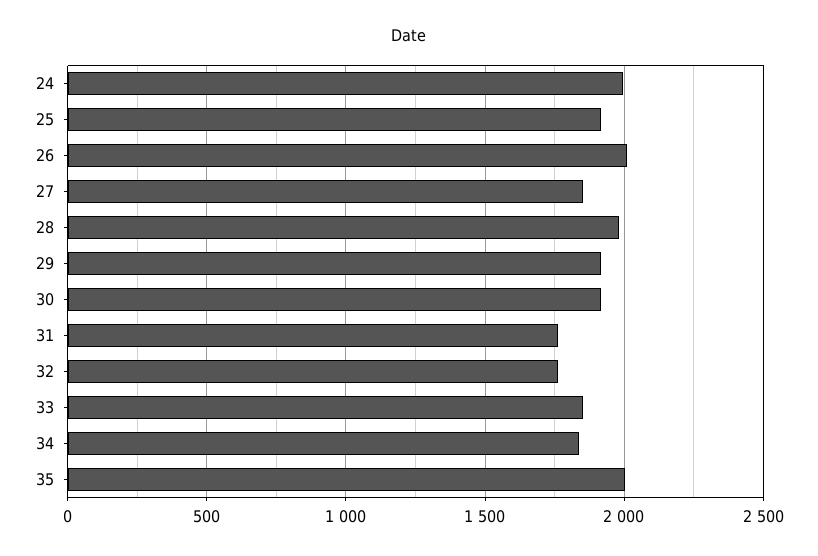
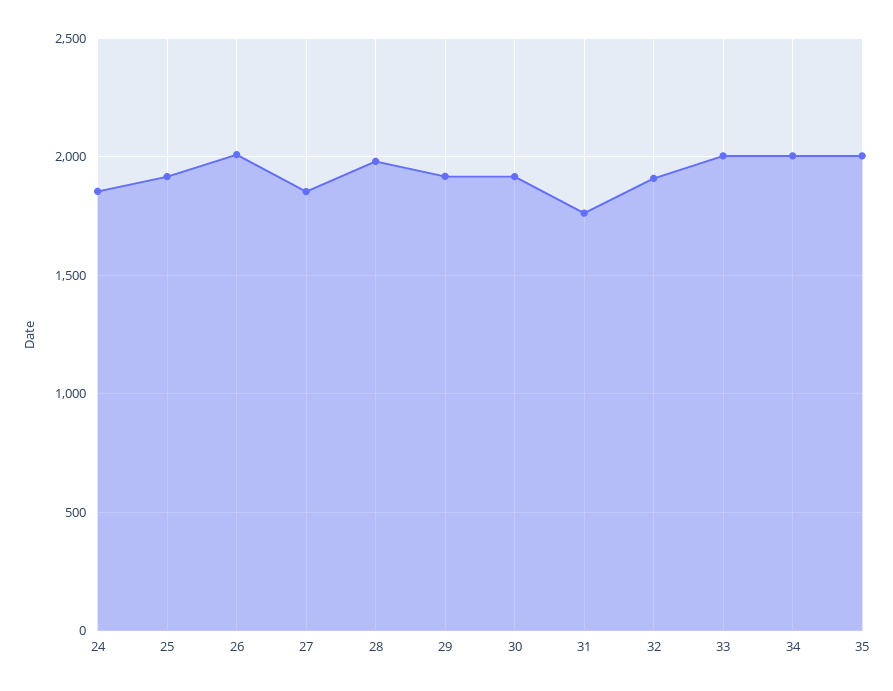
24: 2000 -> 1850
32: 1750 -> 1900
33: 1850 -> 2000
34: 1850 -> 2000

